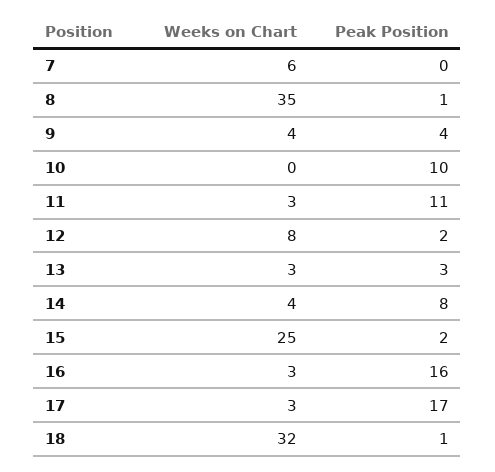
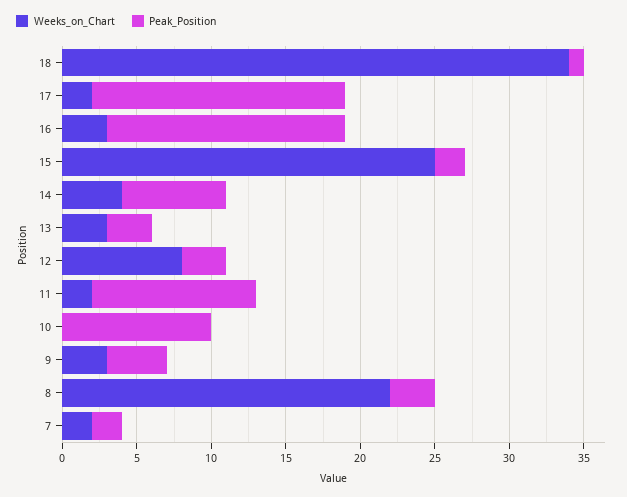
Weeks on Chart, 7: 6 -> 2
Peak Position, 7: 0 -> 2
Weeks on Chart, 8: 35 -> 22
Peak Position, 8: 1 -> 3
Weeks on Chart, 9: 4 -> 3
Weeks on Chart, 11: 3 -> 2
Peak Position, 12: 2 -> 3
Peak Position, 14: 8 -> 7
Weeks on Chart, 17: 3 -> 2
Weeks on Chart, 18: 32 -> 34

